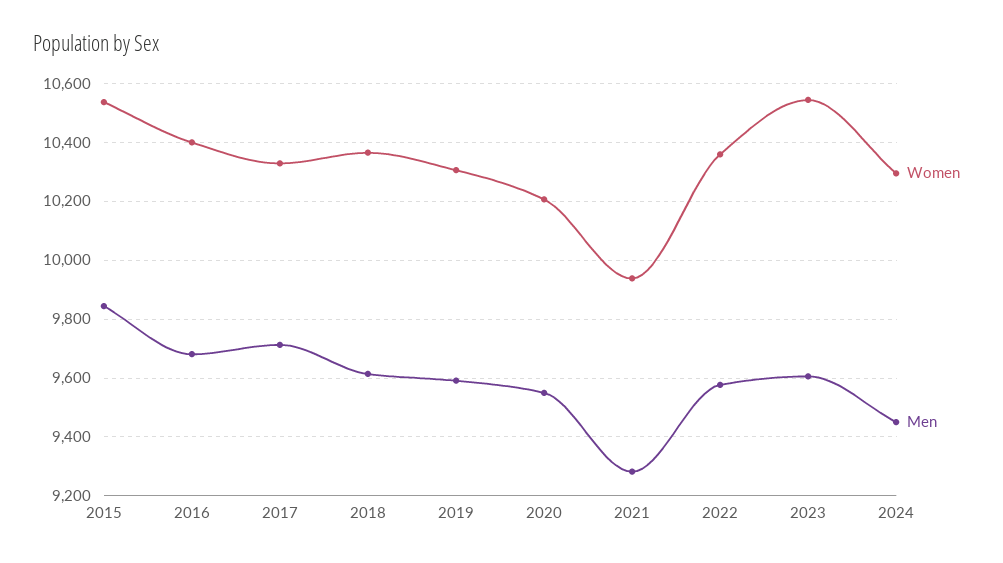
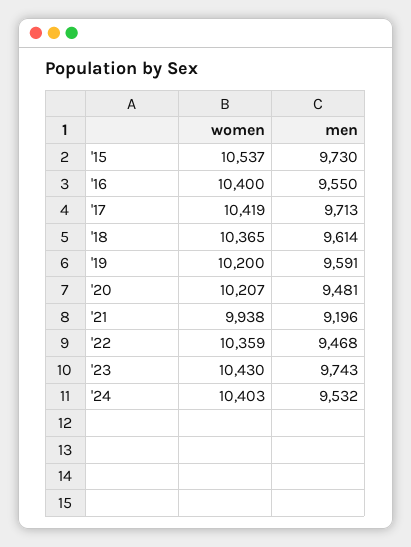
Men, 2015: 9850 -> 9730
Men, 2016: 9675 -> 9550
Women, 2017: 10325 -> 10419
Women, 2019: 10300 -> 10200
Men, 2020: 9550 -> 9481
Men, 2021: 9275 -> 9196
Men, 2022: 9575 -> 9468
Women, 2023: 10550 -> 10430
Men, 2023: 9600 -> 9743
Women, 2024: 10300 -> 10403
Men, 2024: 9450 -> 9532

